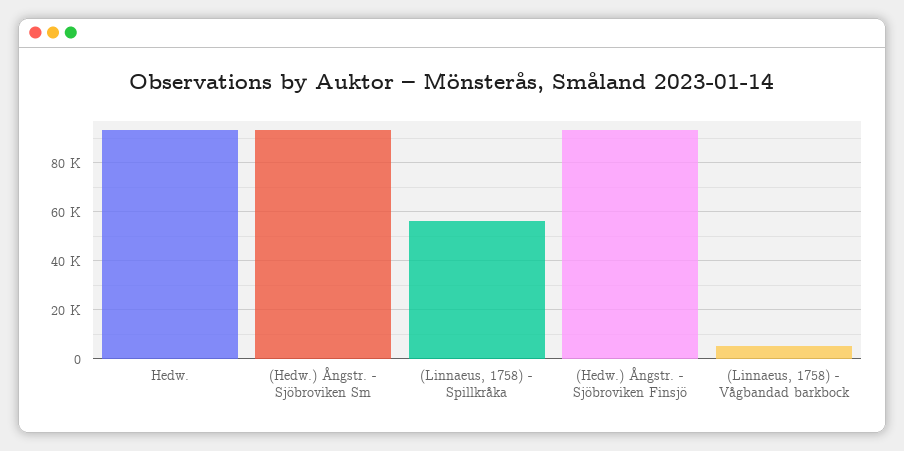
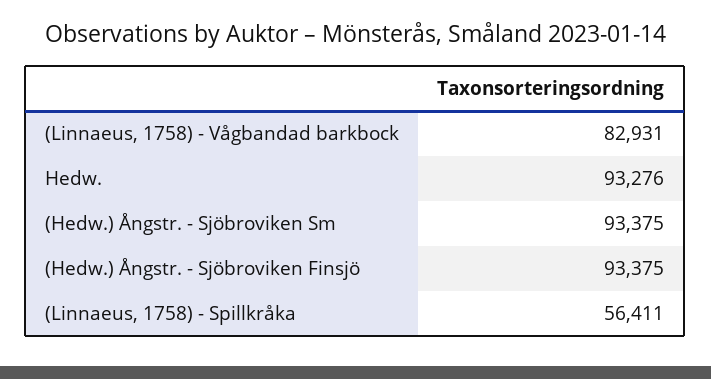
(Linnaeus, 1758) - Vågbandad barkbock: 5000 -> 82931

